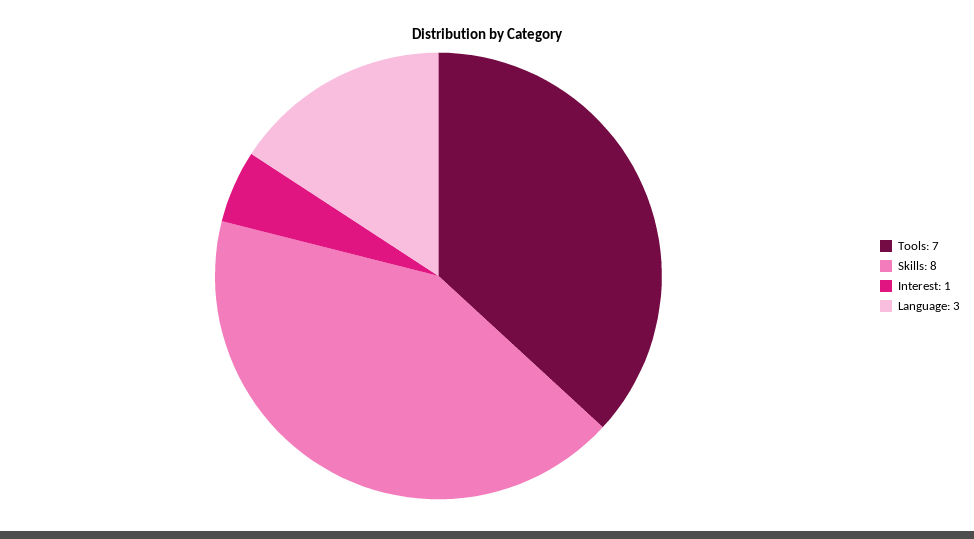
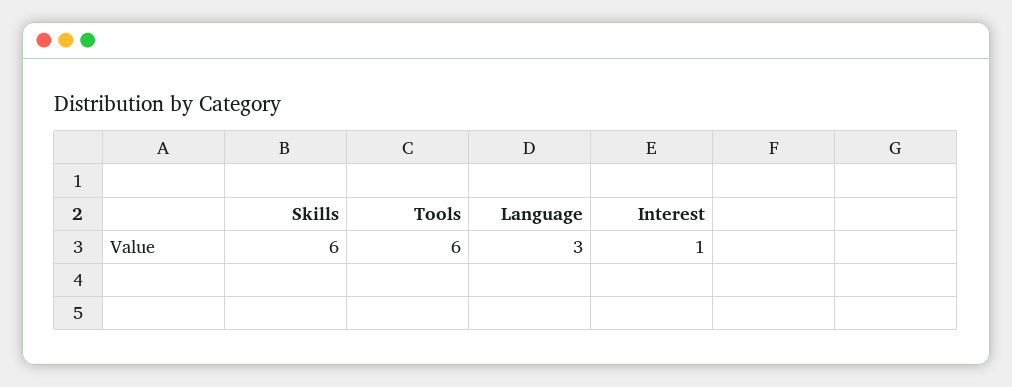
Tools: 7 -> 6
Skills: 8 -> 6

